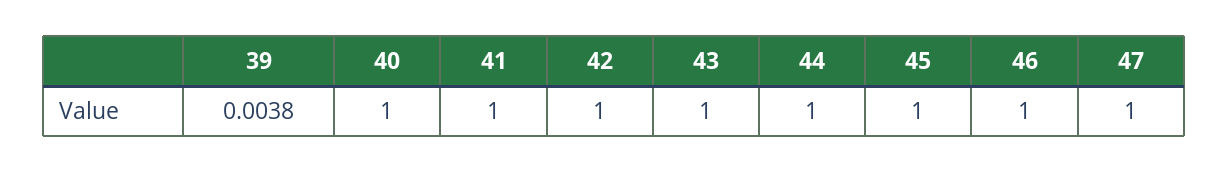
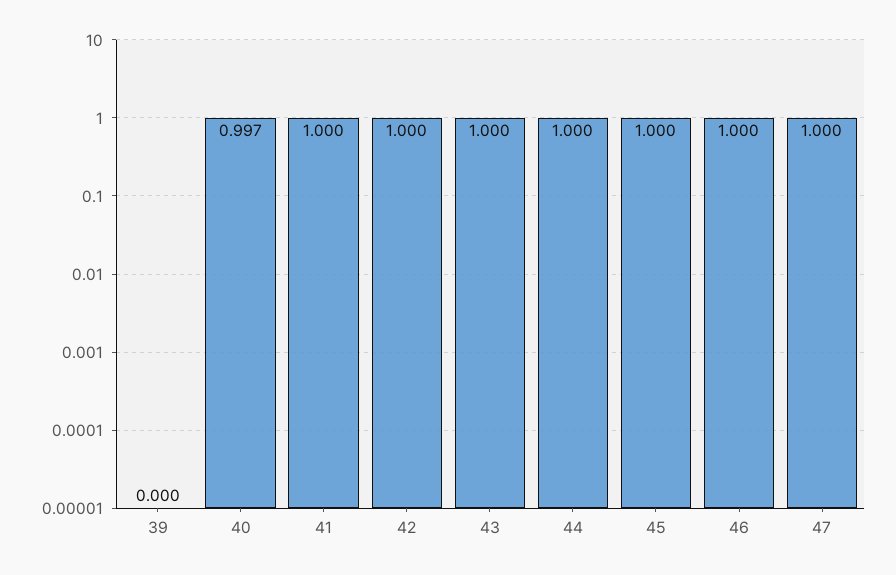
39: 0.0038 -> 0
40: 1 -> 0.997

